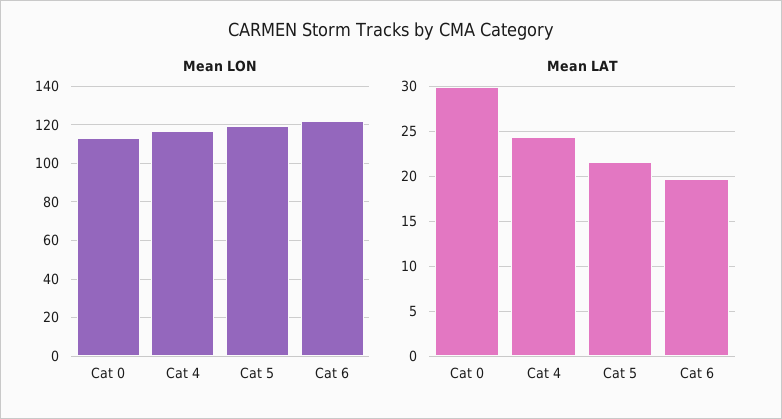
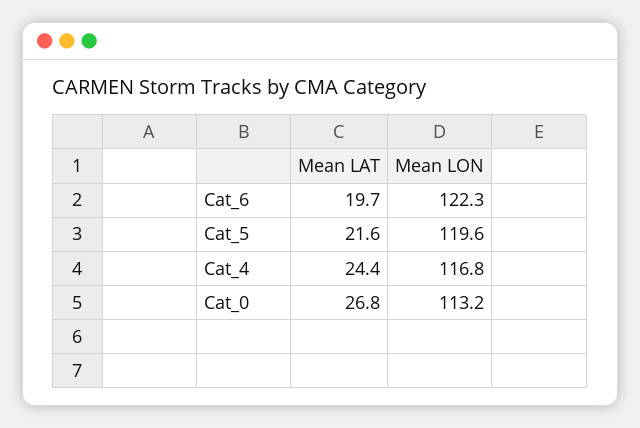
Mean LAT, Cat 0: 30 -> 26.8

